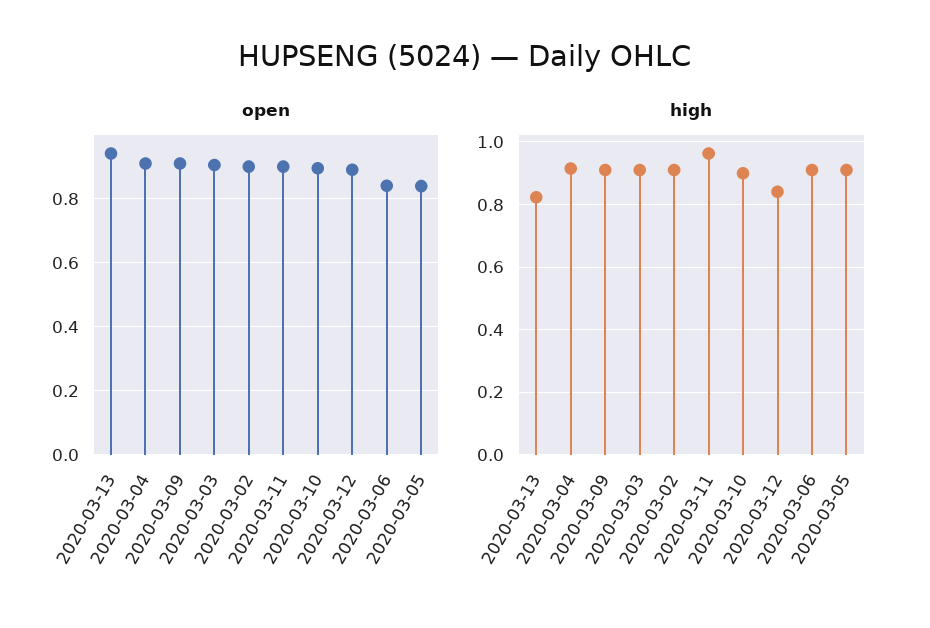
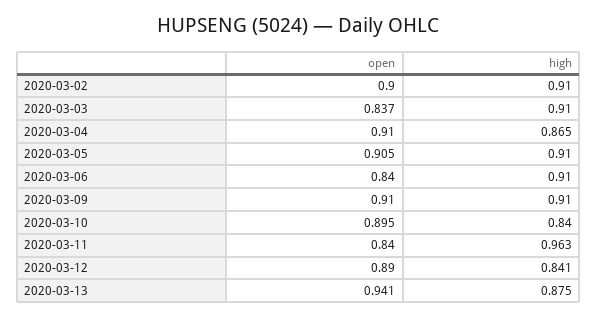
open, 2020-03-03: 0.9 -> 0.837
open, 2020-03-11: 0.9 -> 0.84
open, 2020-03-05: 0.84 -> 0.905
high, 2020-03-13: 0.82 -> 0.875
high, 2020-03-04: 0.92 -> 0.865
high, 2020-03-10: 0.9 -> 0.84

